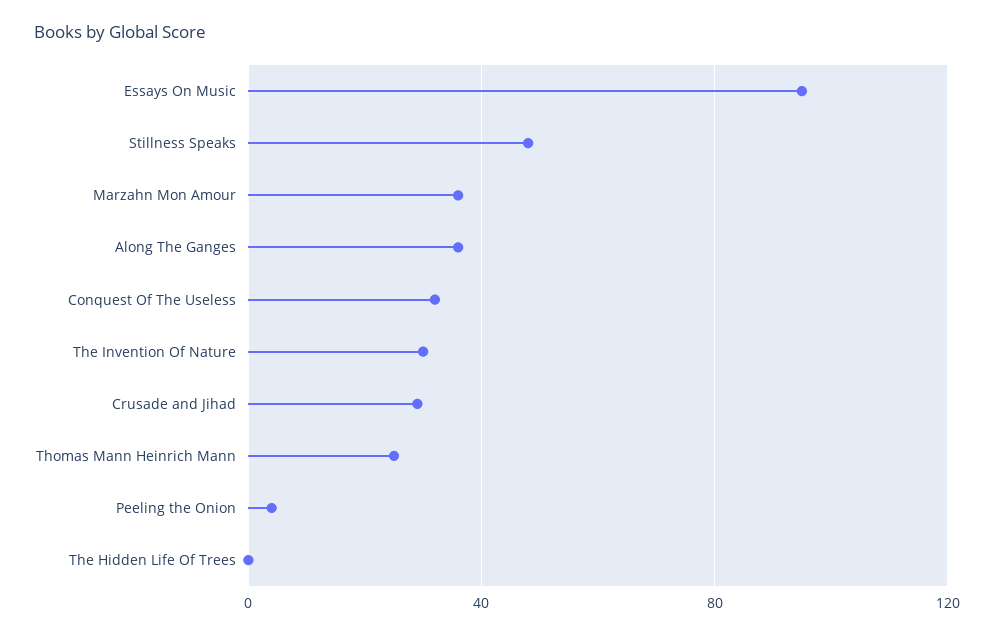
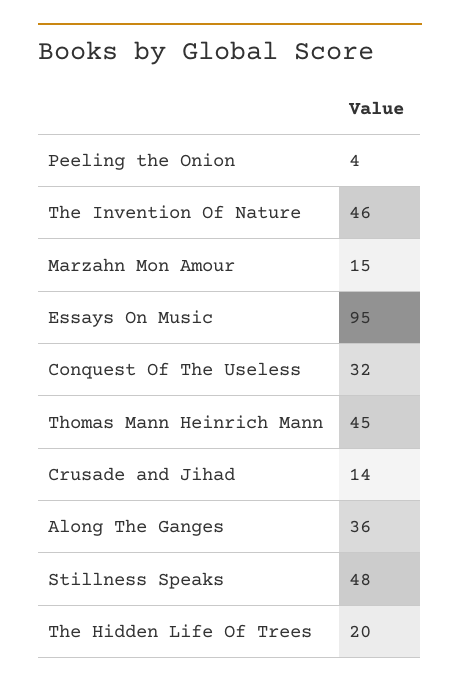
Marzahn Mon Amour: 35 -> 15
The Invention Of Nature: 30 -> 46
Crusade and Jihad: 30 -> 14
Thomas Mann Heinrich Mann: 25 -> 45
The Hidden Life Of Trees: 0 -> 20

